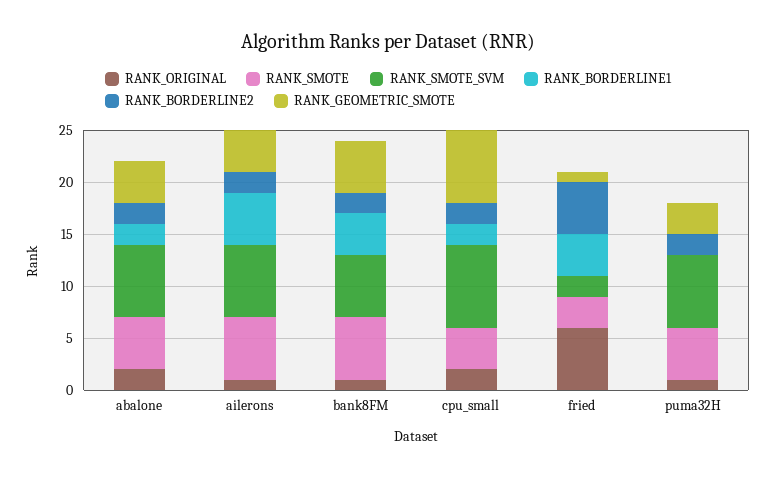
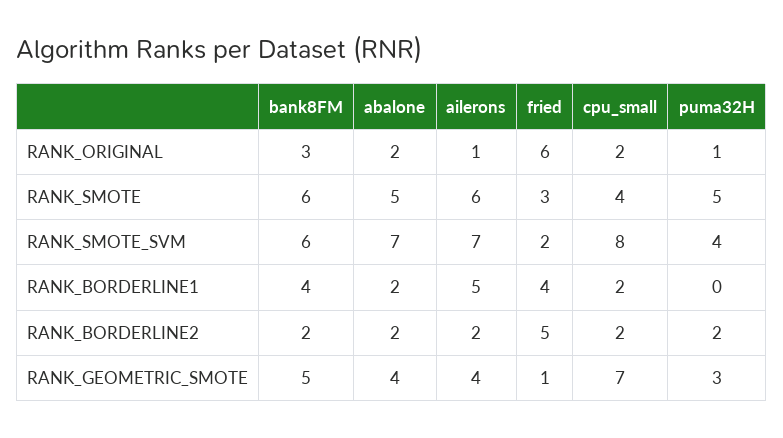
RANK_ORIGINAL, bank8FM: 1 -> 3
RANK_SMOTE_SVM, puma32H: 7 -> 4

